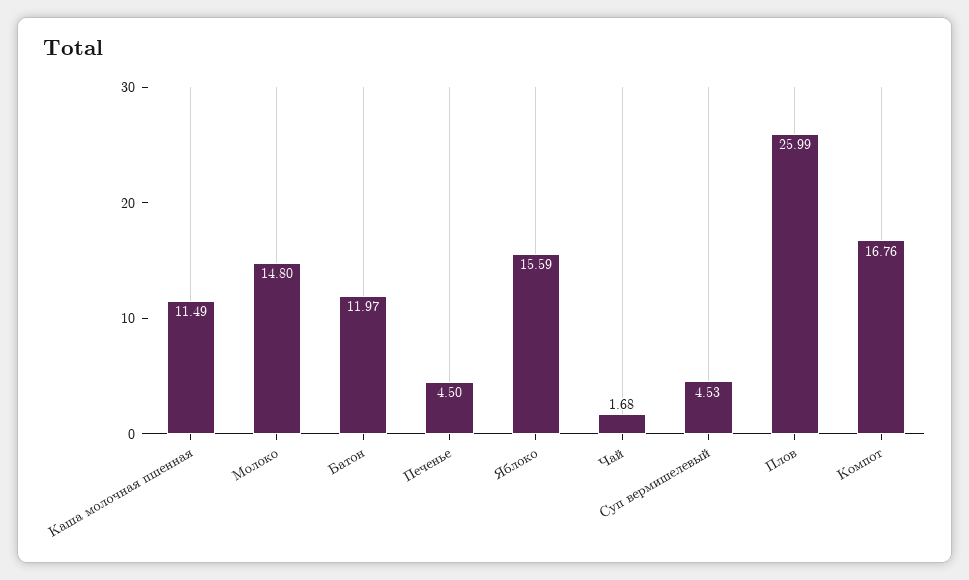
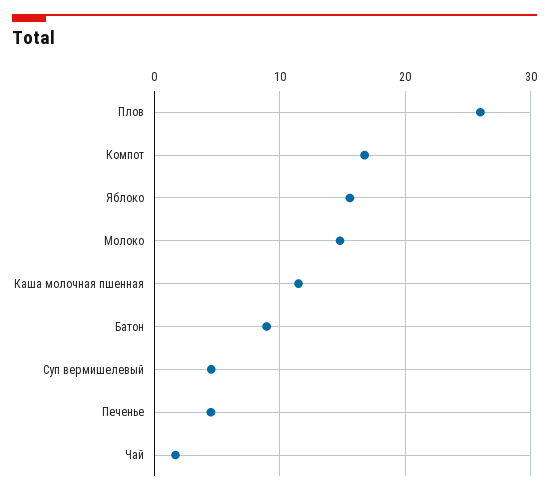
Батон: 11.97 -> 9

